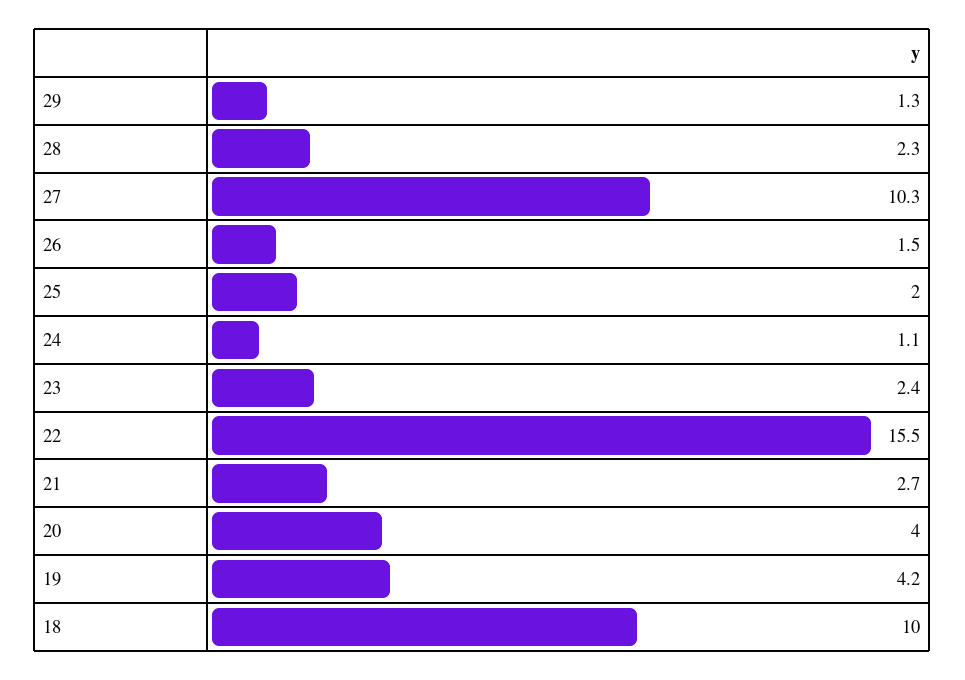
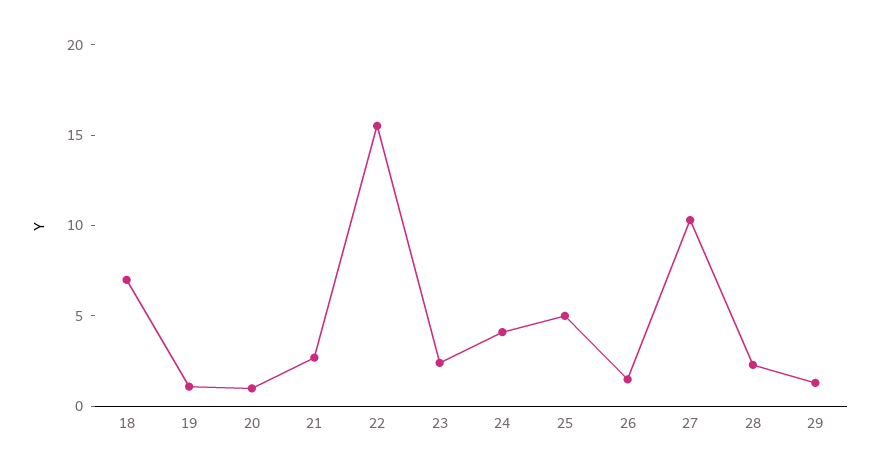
25: 2 -> 5
24: 1.1 -> 4
20: 4 -> 1
19: 4.2 -> 1
18: 10 -> 7

